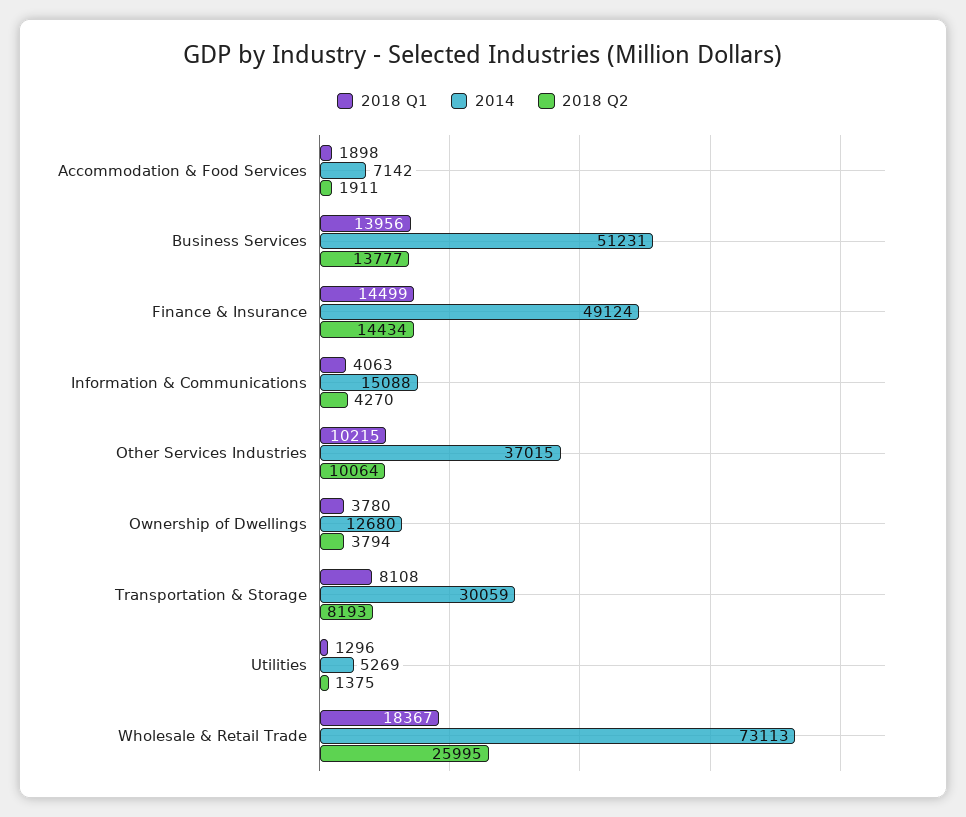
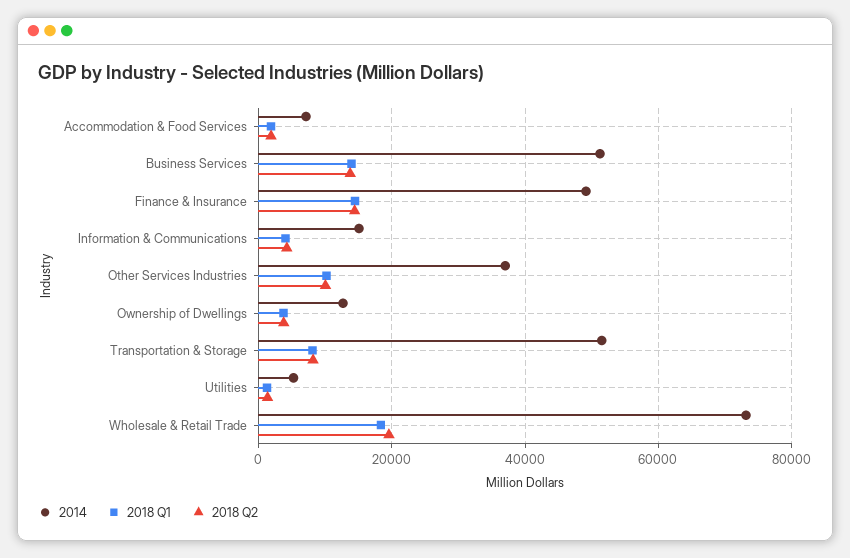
2014, Transportation & Storage: 30059 -> 52000
2018 Q2, Wholesale & Retail Trade: 25995 -> 20000

